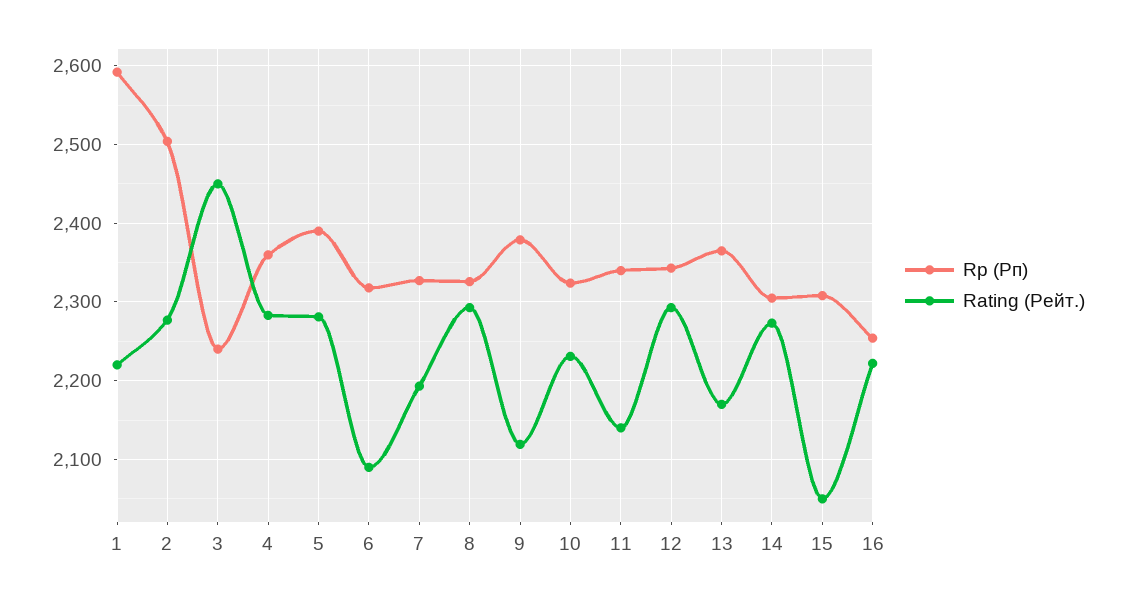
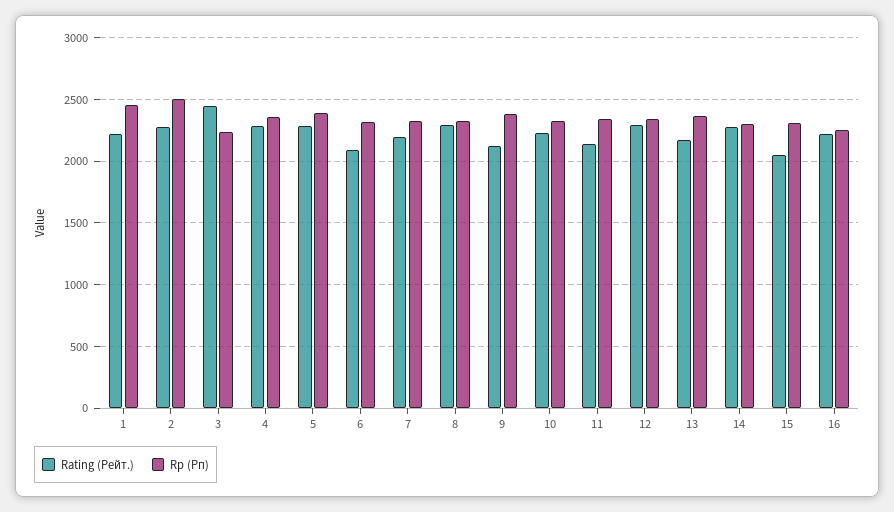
Rp (Рп), 1: 2590 -> 2450

